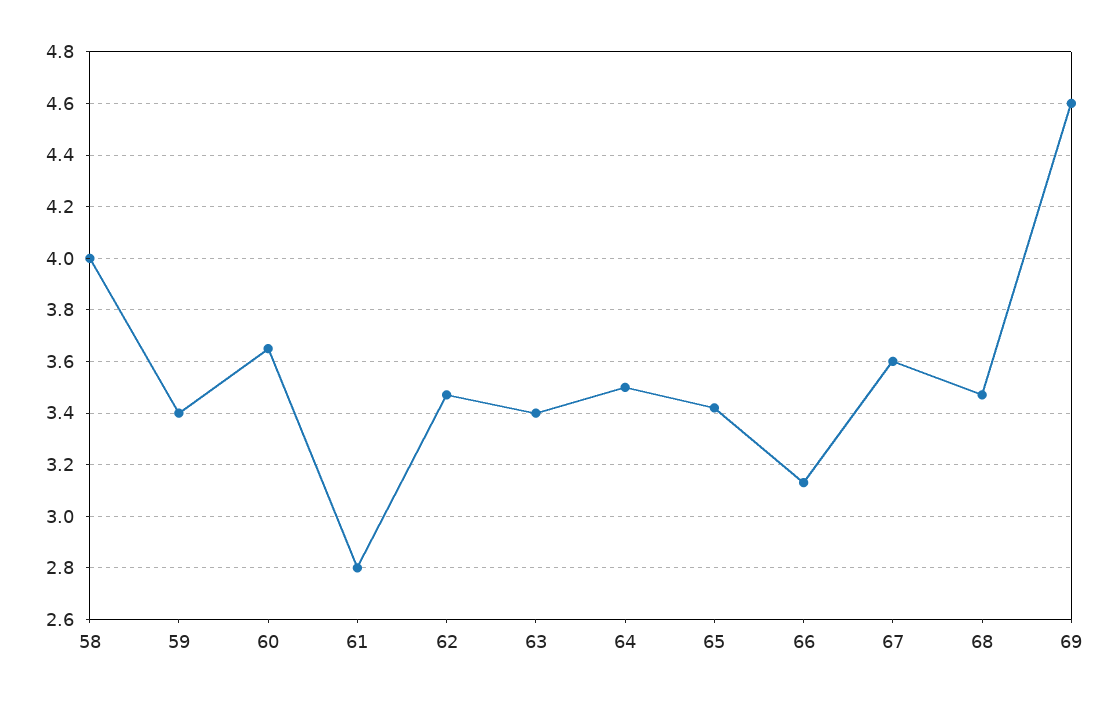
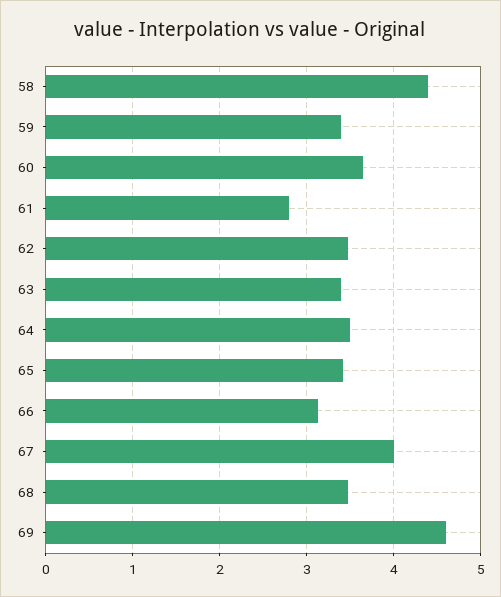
58: 4 -> 4.4
67: 3.6 -> 4

